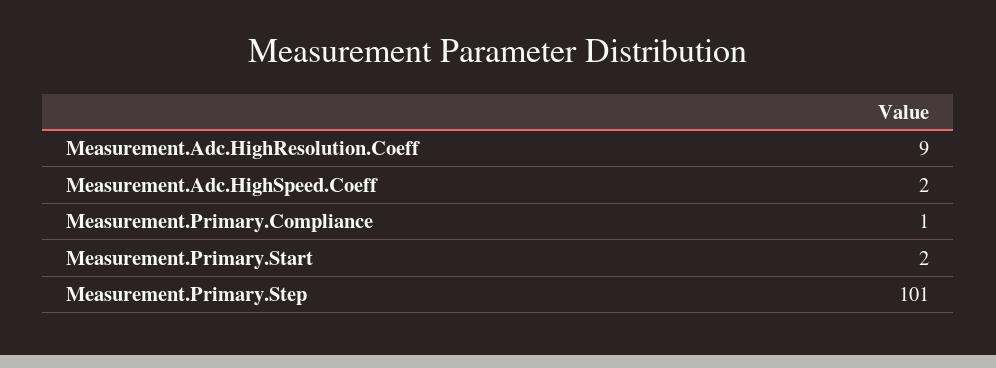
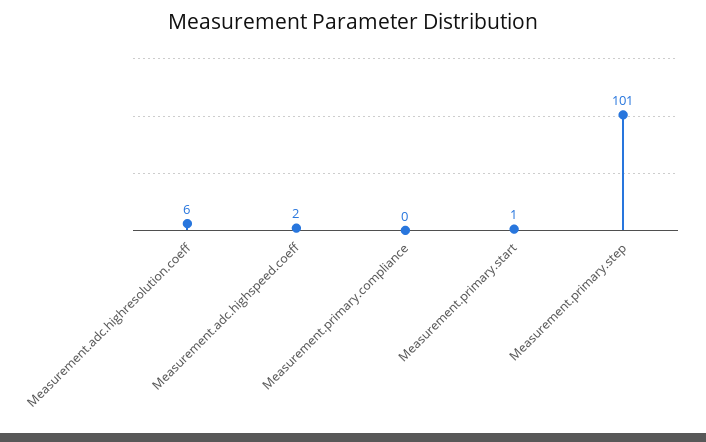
Measurement.Adc.HighResolution.Coeff: 9 -> 6
Measurement.Primary.Compliance: 1 -> 0
Measurement.Primary.Start: 2 -> 1

